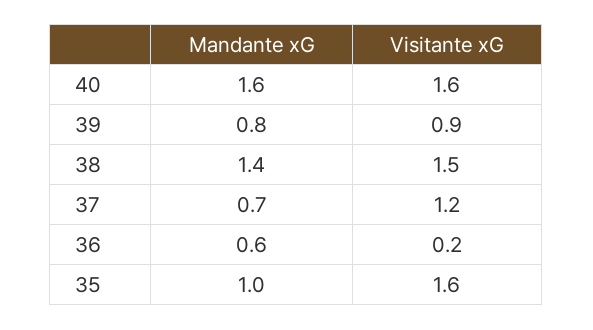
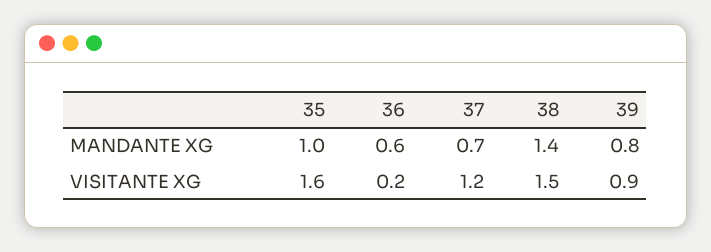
Mandante xG, 40: 1.6 -> none
Visitante xG, 40: 1.6 -> none

